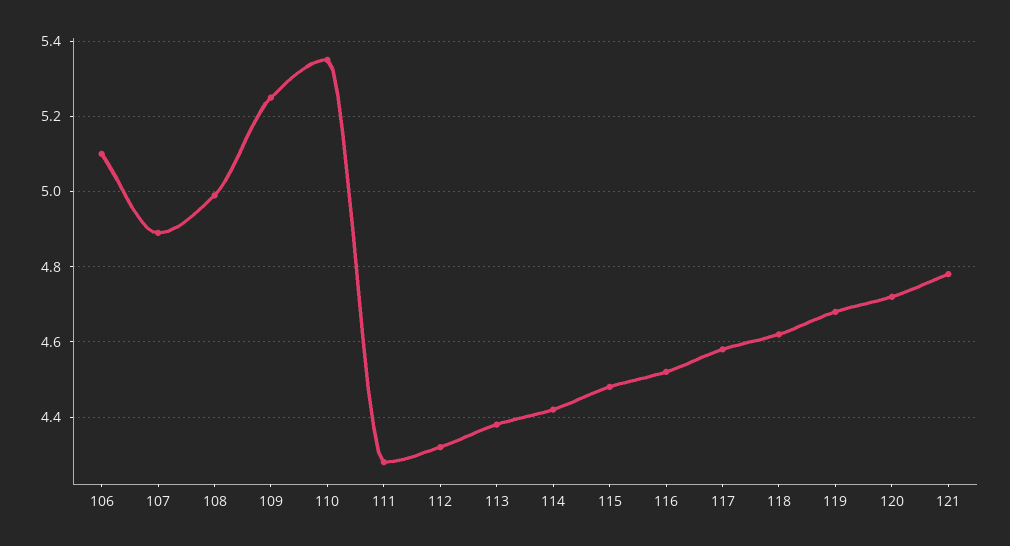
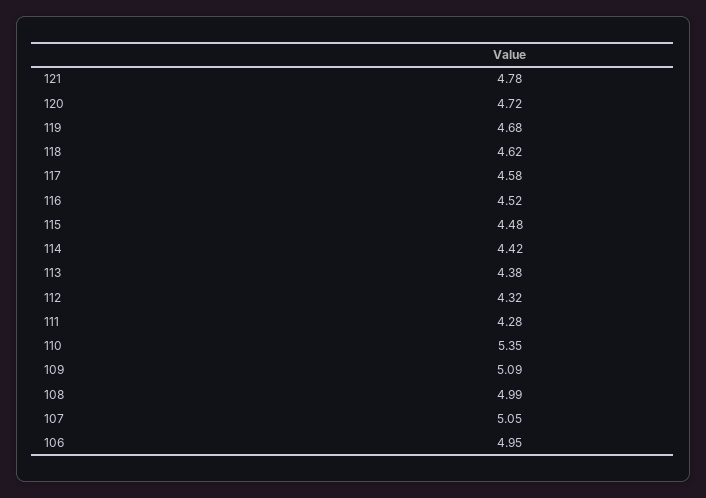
106: 5.1 -> 4.95
107: 4.9 -> 5.05
109: 5.25 -> 5.09

